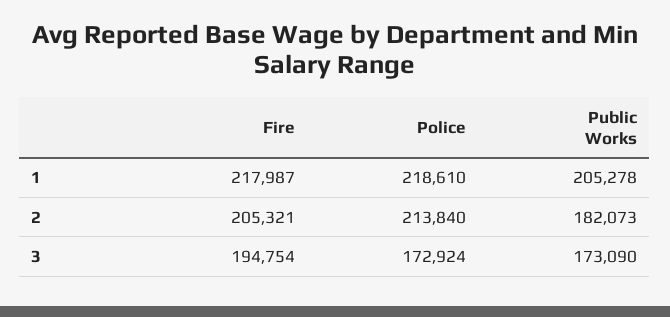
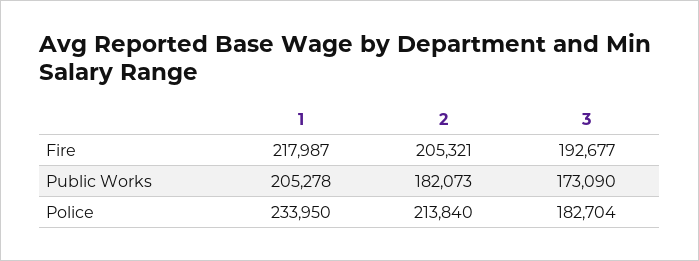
Police, 1: 218610 -> 233950
Fire, 3: 194754 -> 192677
Police, 3: 172924 -> 182704

